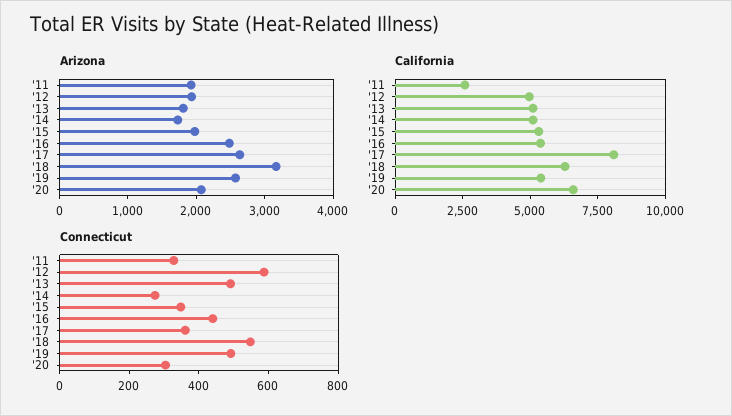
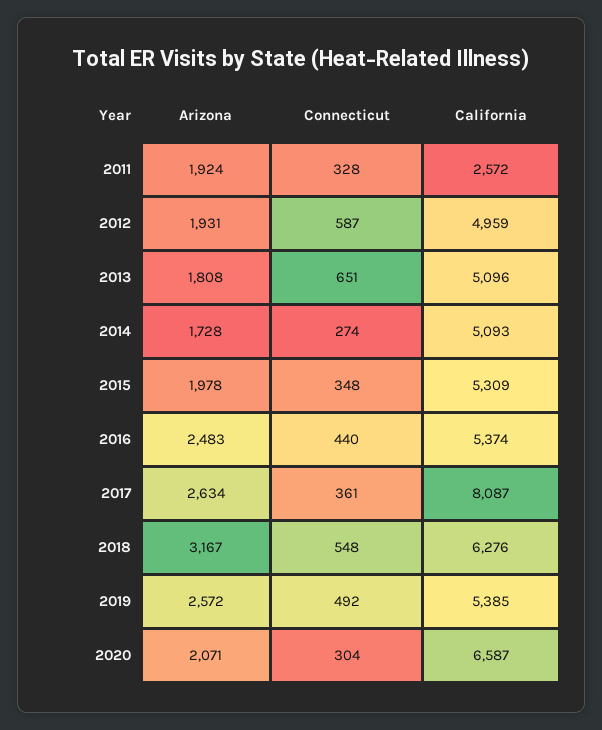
Connecticut, '13: 500 -> 651

